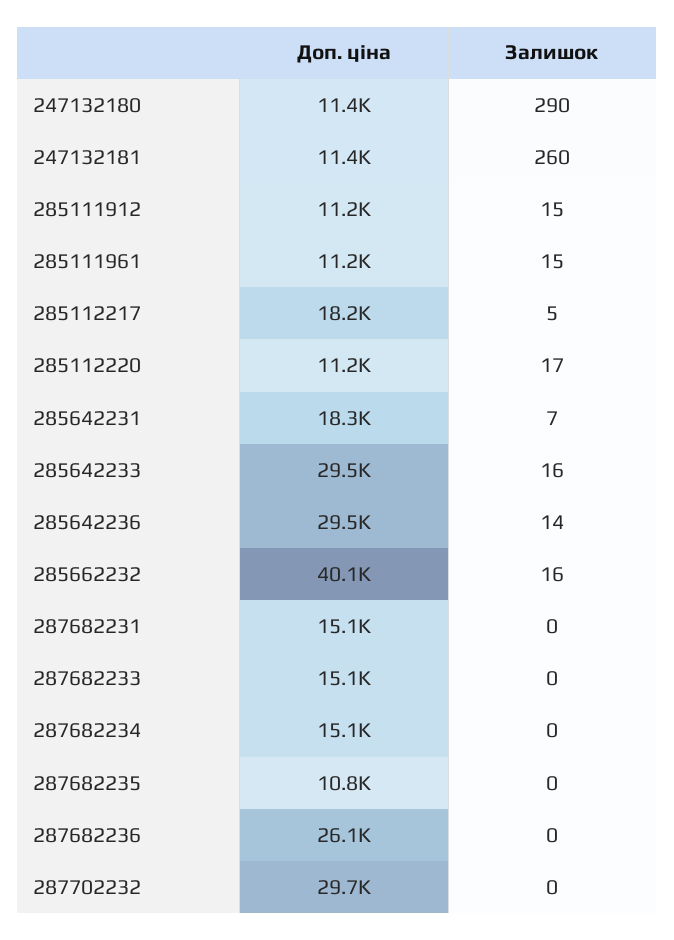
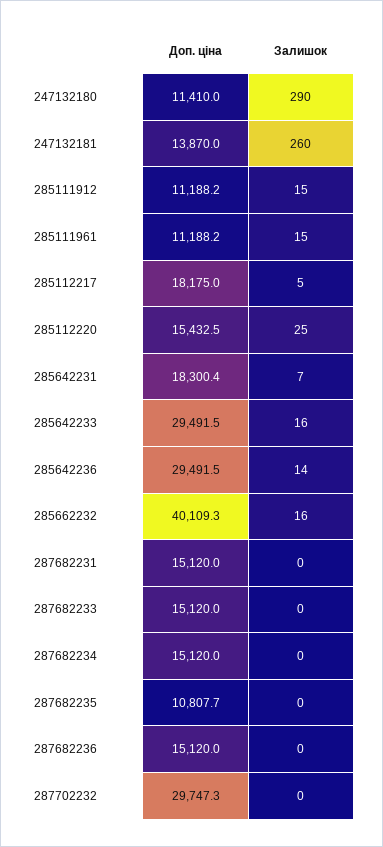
Доп. ціна, 247132181: 11400 -> 13870
Доп. ціна, 285112220: 11200 -> 15432.5
Залишок, 285112220: 17 -> 25
Доп. ціна, 287682236: 26100 -> 15120

